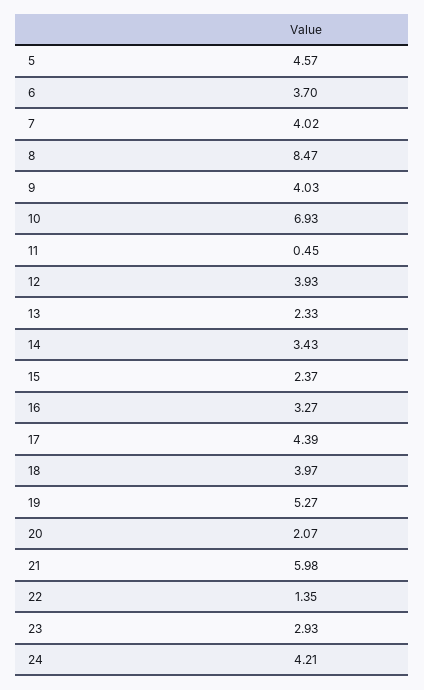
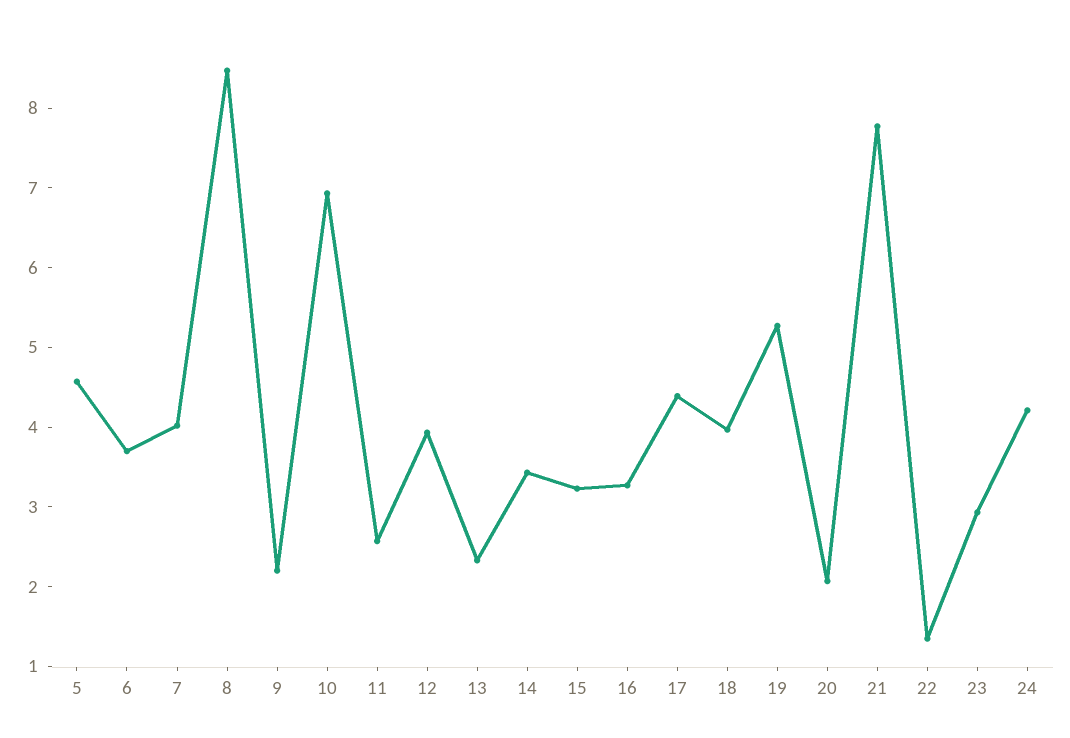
9: 4.03 -> 2.2
11: 0.45 -> 2.6
15: 2.37 -> 3.2
21: 5.98 -> 7.8

